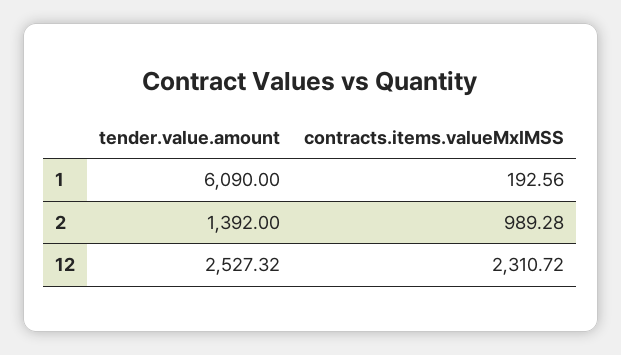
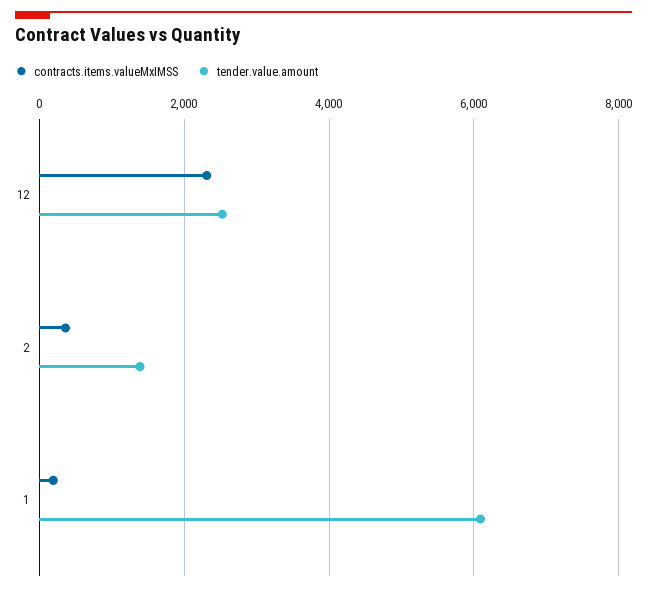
contracts.items.valueMxIMSS, 2: 989.28 -> 400

